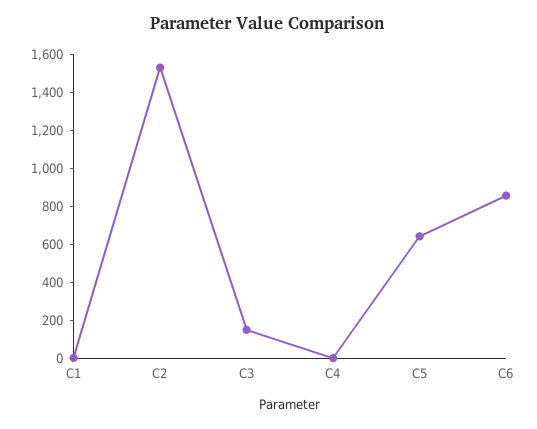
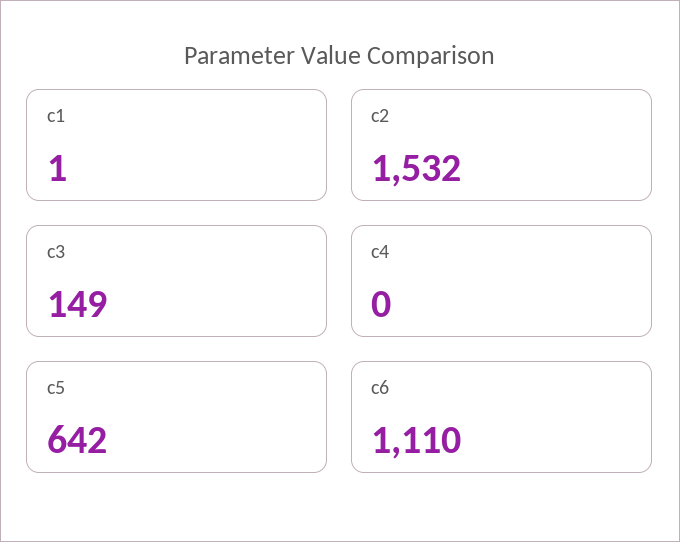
C6: 850 -> 1110

